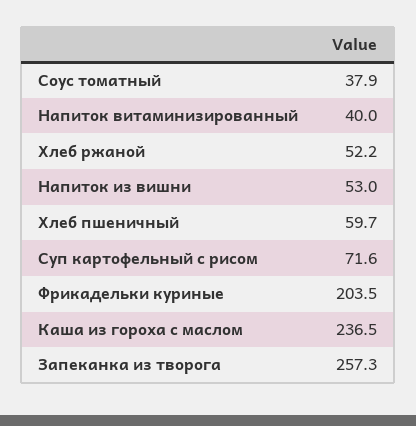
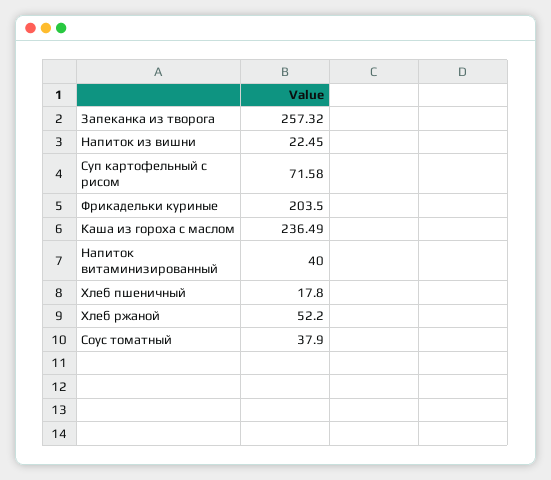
Напиток из вишни: 53 -> 22.45
Хлеб пшеничный: 59.7 -> 17.8

